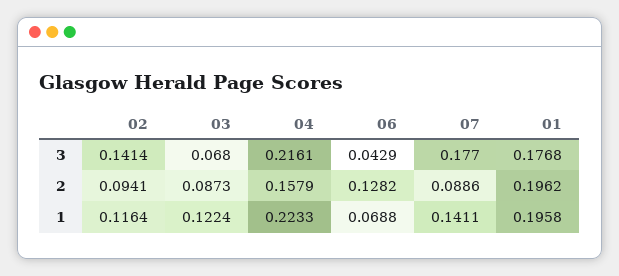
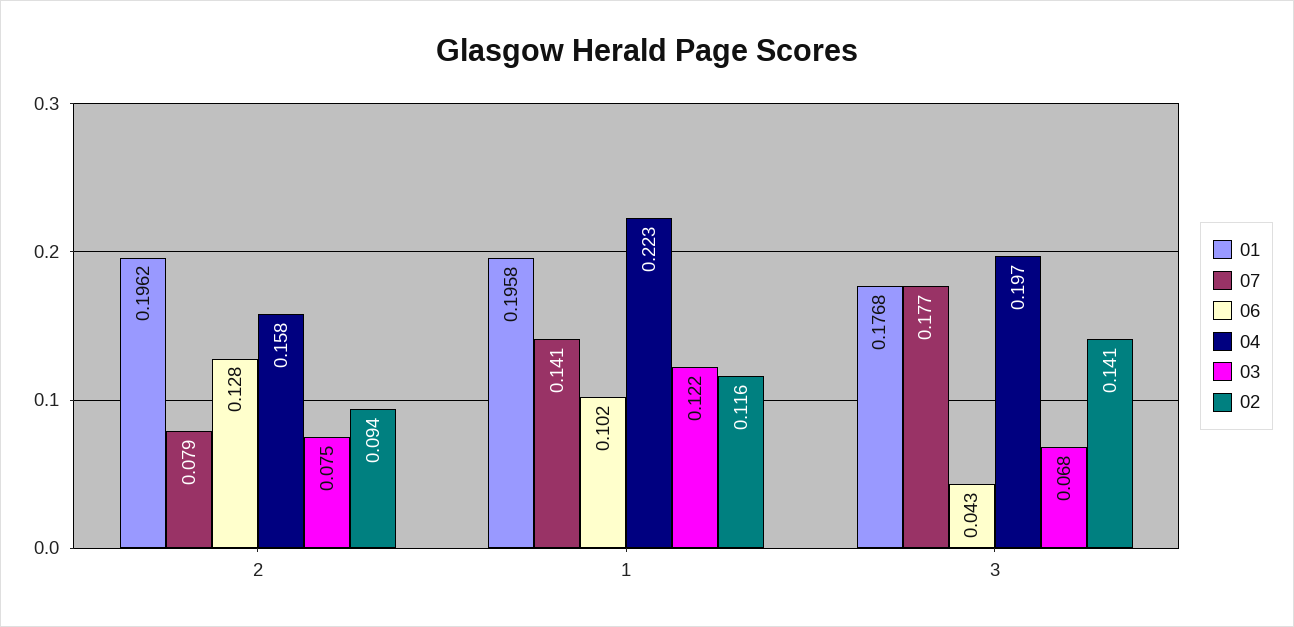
04, 3: 0.2161 -> 0.197
03, 2: 0.0873 -> 0.075
07, 2: 0.0886 -> 0.079
06, 1: 0.0688 -> 0.102

